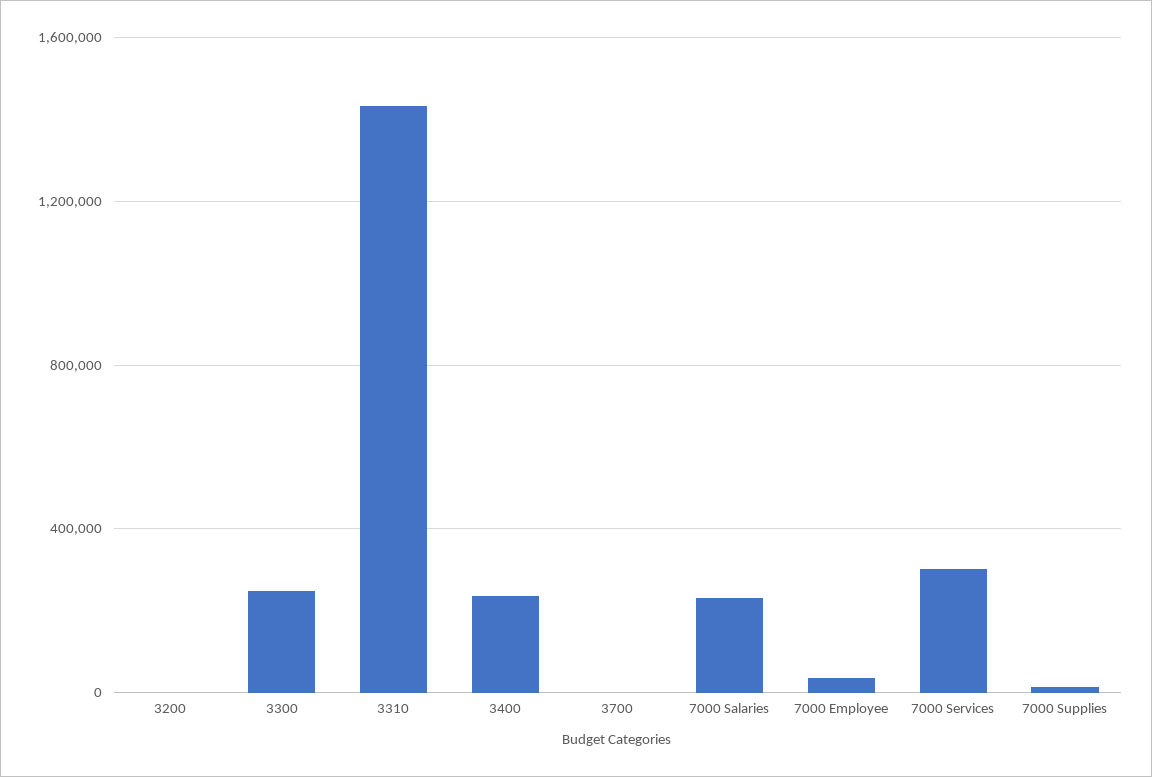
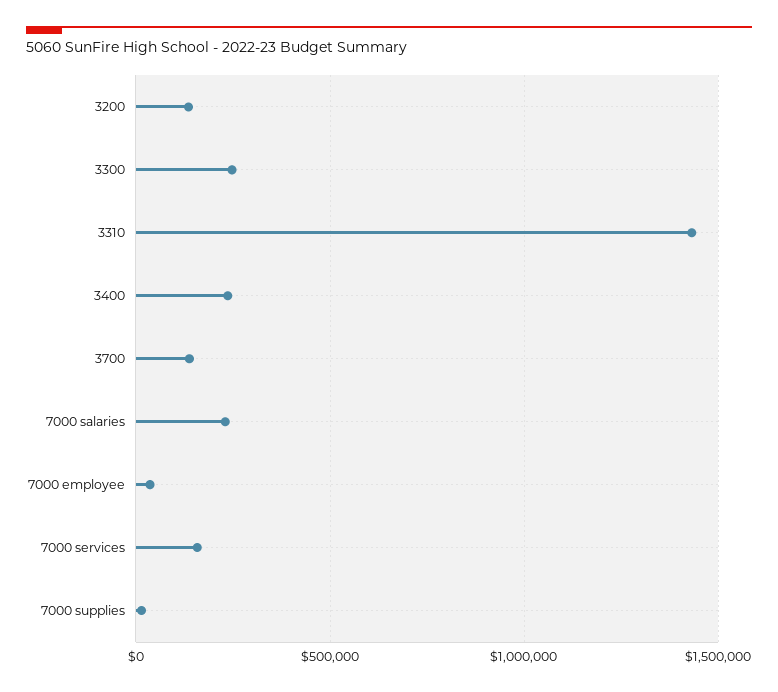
3200: 0 -> 150000
3700: 0 -> 150000
7000 Services: 300000 -> 150000

